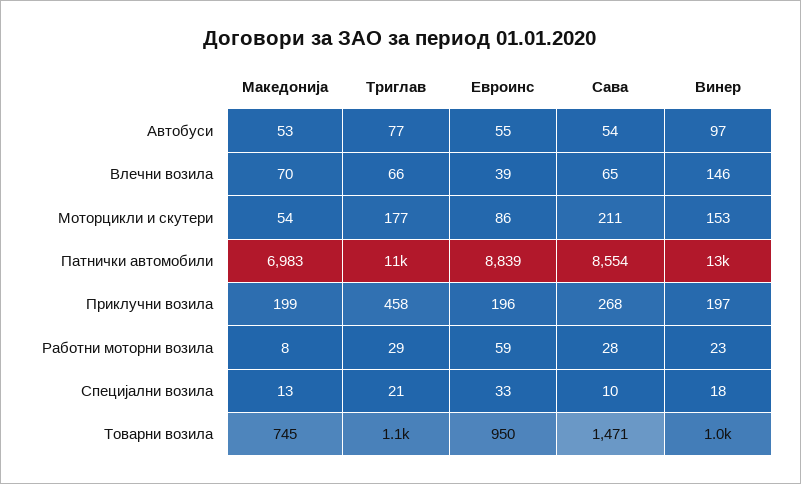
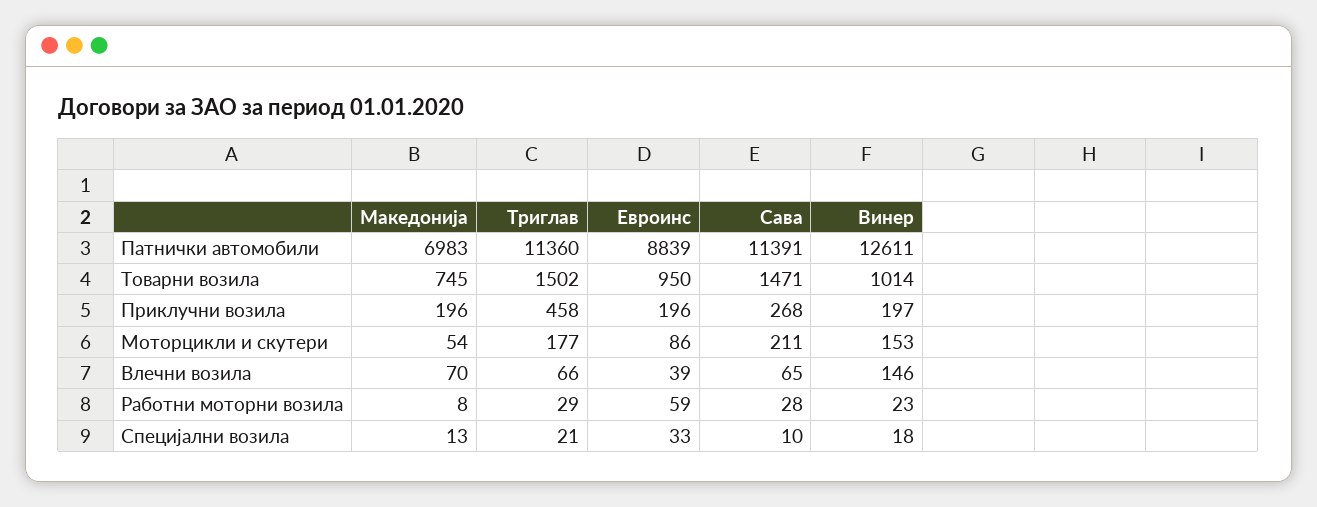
Македонија, Автобуси: 53 -> none
Триглав, Автобуси: 77 -> none
Евроинс, Автобуси: 55 -> none
Сава, Автобуси: 54 -> none
Винер, Автобуси: 97 -> none
Сава, Патнички автомобили: 8554 -> 11391
Македонија, Приклучни возила: 199 -> 196
Триглав, Товарни возила: 1100 -> 1502

